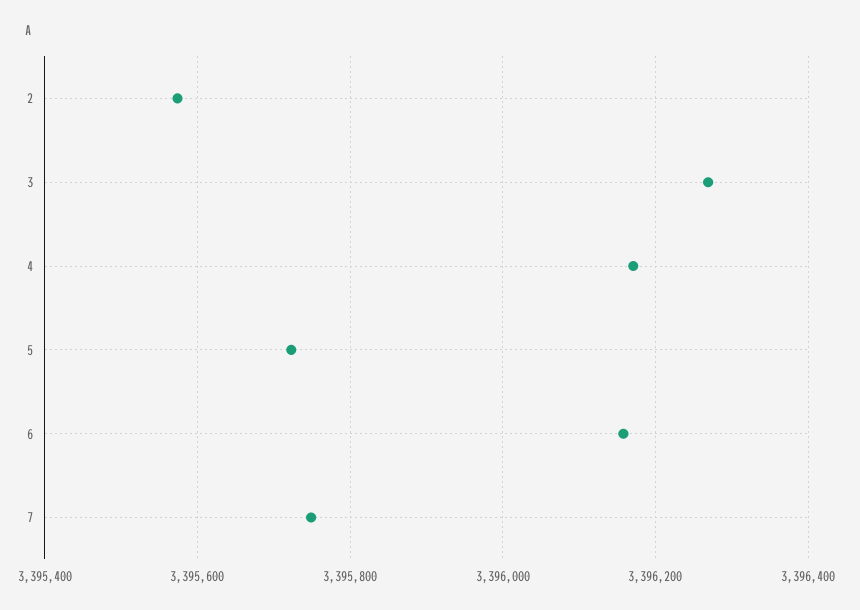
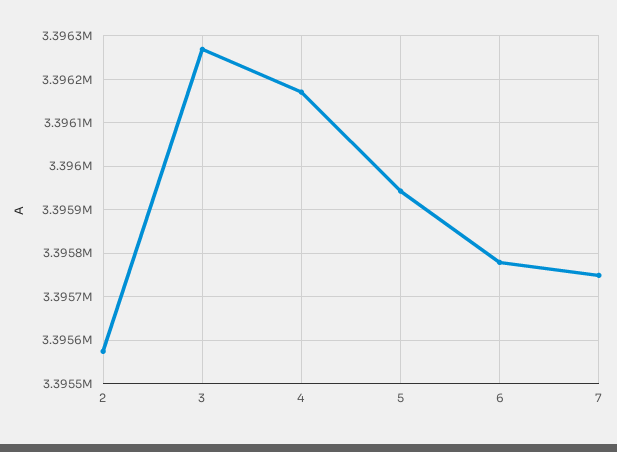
5: 3395720 -> 3395940
6: 3396160 -> 3395780

